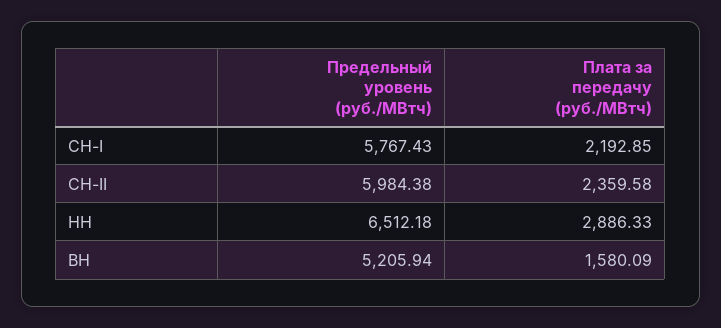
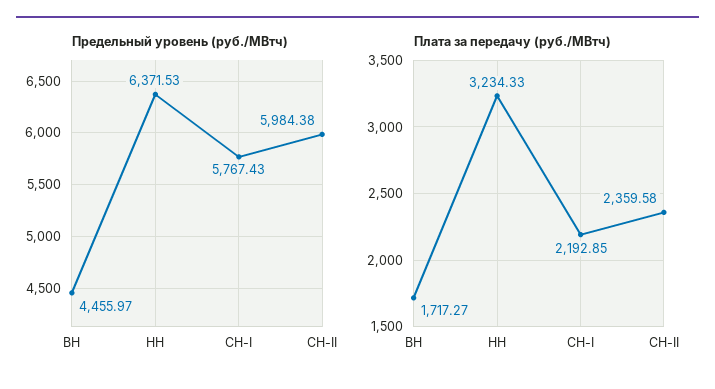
Предельный уровень (руб./МВтч), НН: 6512.18 -> 6371.53
Плата за передачу (руб./МВтч), НН: 2886.33 -> 3234.33
Предельный уровень (руб./МВтч), ВН: 5205.94 -> 4455.97
Плата за передачу (руб./МВтч), ВН: 1580.09 -> 1717.27

